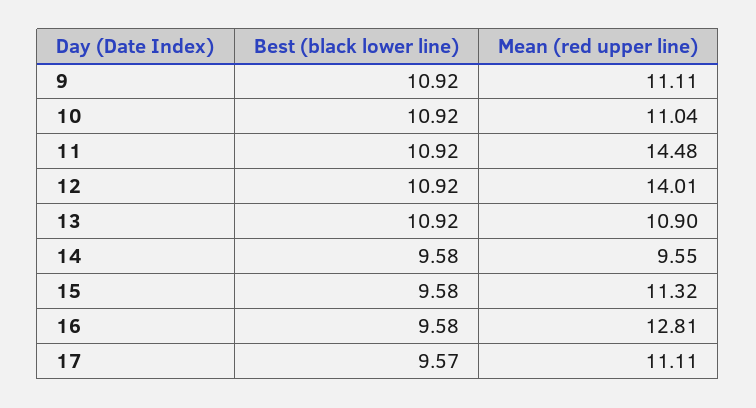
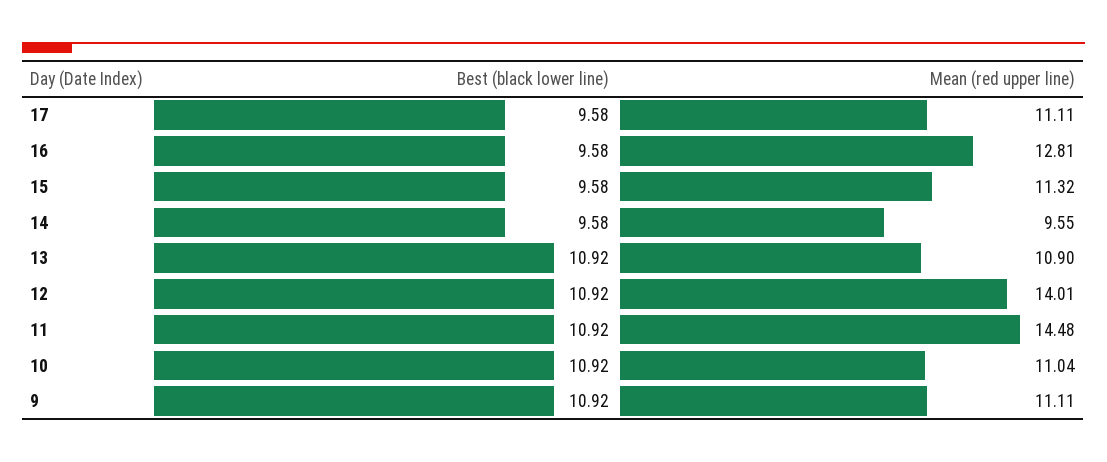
Best (black lower line), 17: 9.57 -> 9.58

